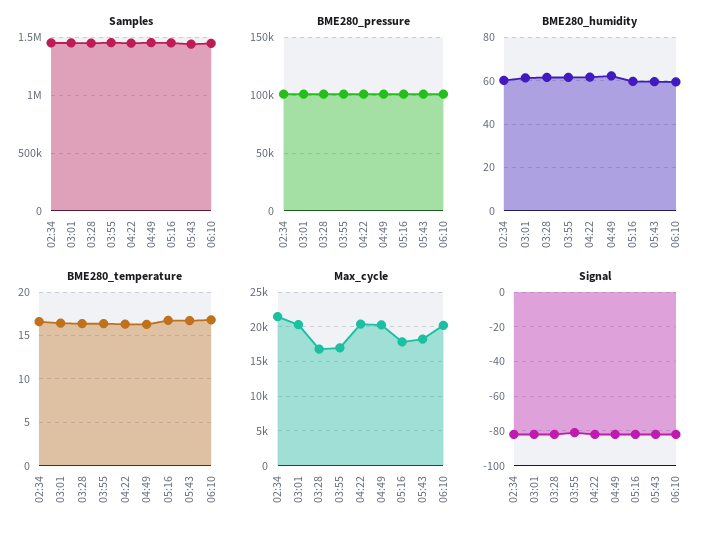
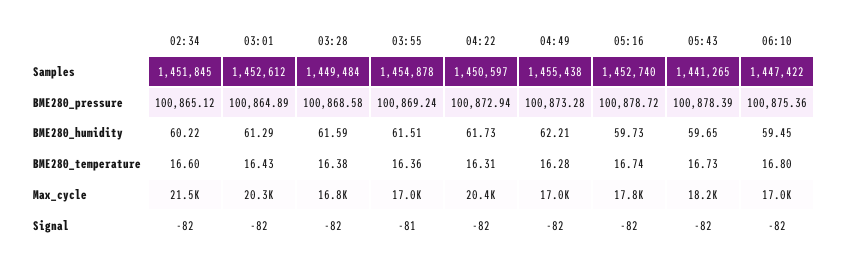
Max_cycle, 04:49: 20000 -> 17000
Max_cycle, 06:10: 20000 -> 17000

